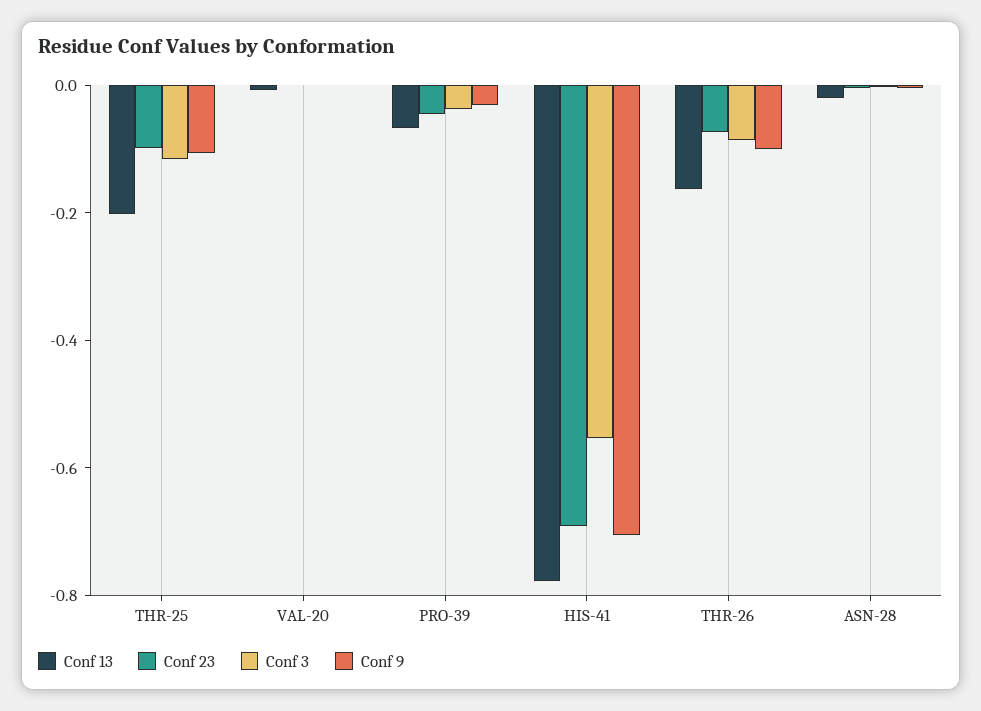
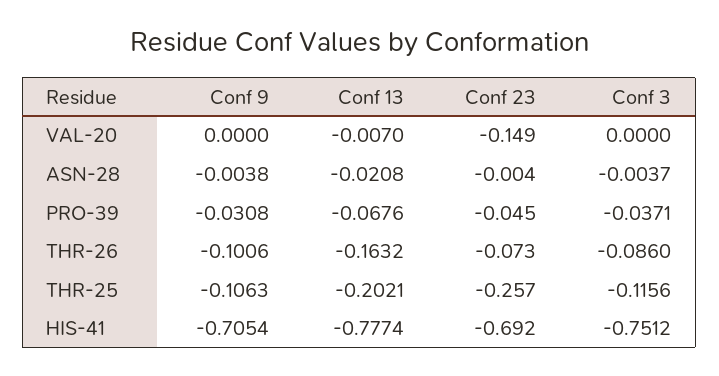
Conf 23, THR-25: -0.1 -> -0.257
Conf 23, VAL-20: 0 -> -0.149
Conf 3, HIS-41: -0.55 -> -0.7512

